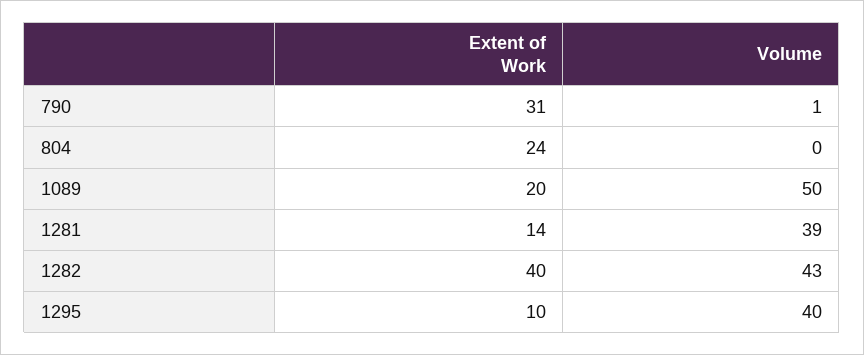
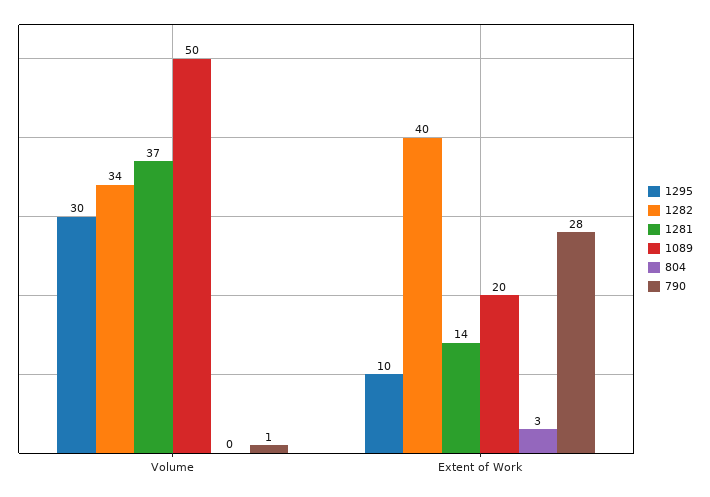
790, Extent of Work: 31 -> 28
804, Extent of Work: 24 -> 3
1281, Volume: 39 -> 37
1282, Volume: 43 -> 34
1295, Volume: 40 -> 30

